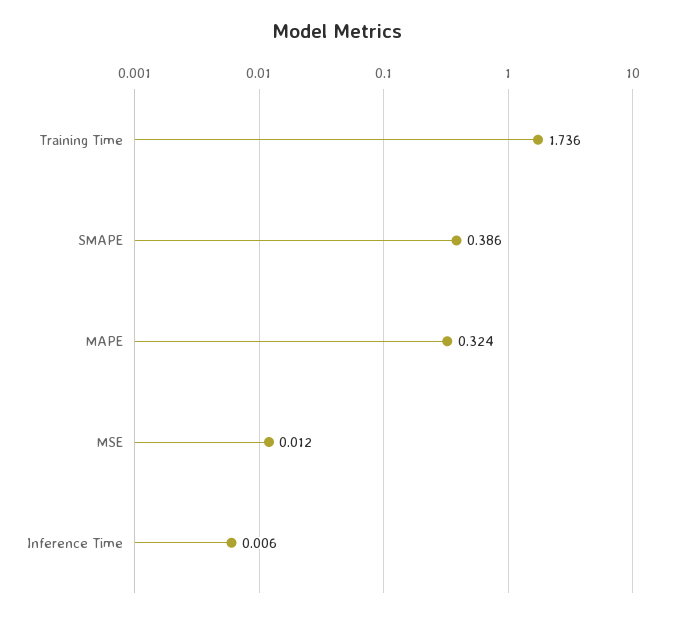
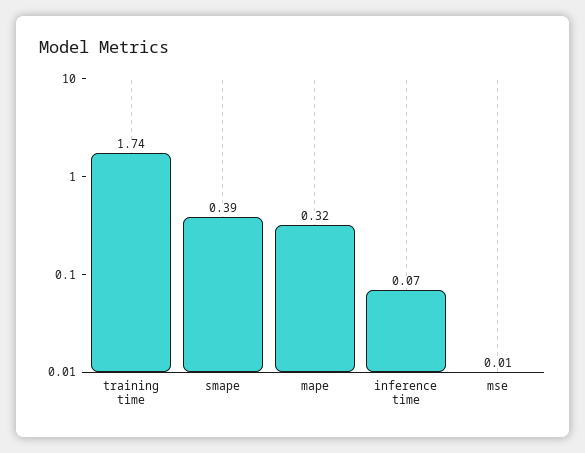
Inference Time: 0.006 -> 0.07

